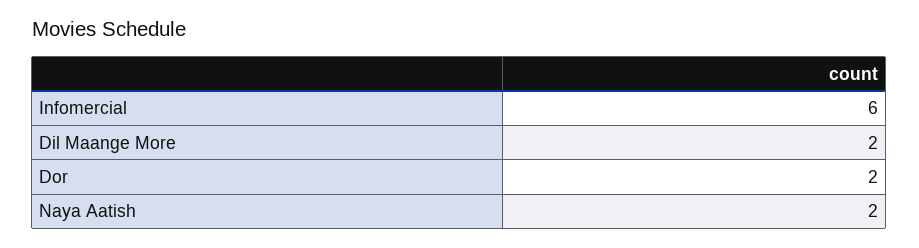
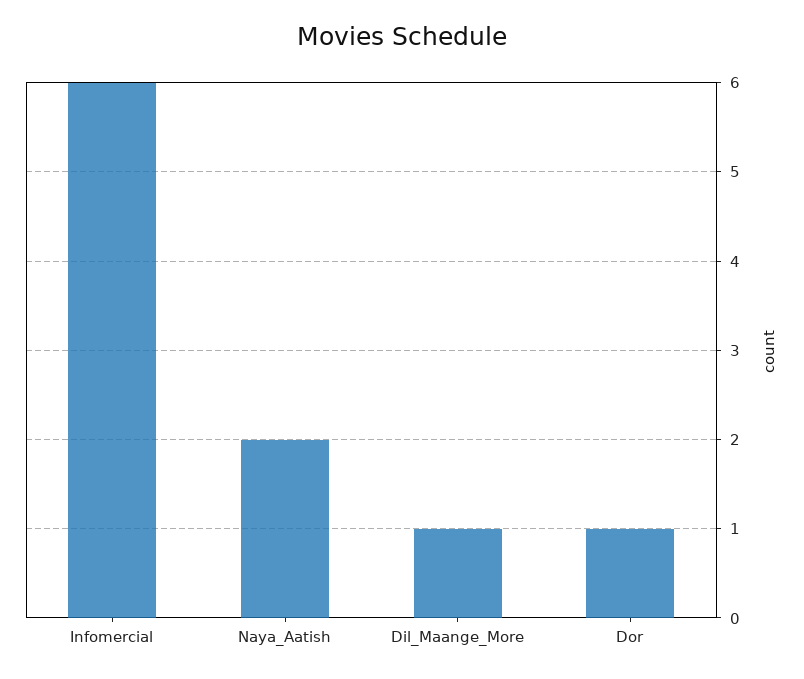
Dil Maange More: 2 -> 1
Dor: 2 -> 1

